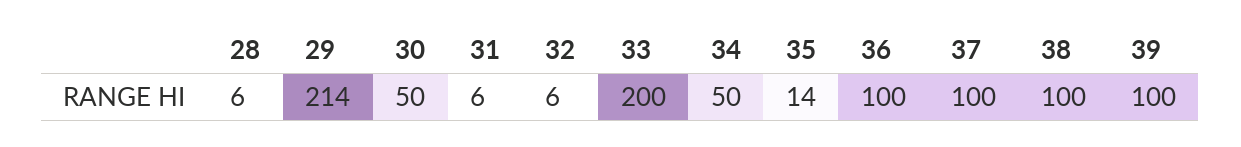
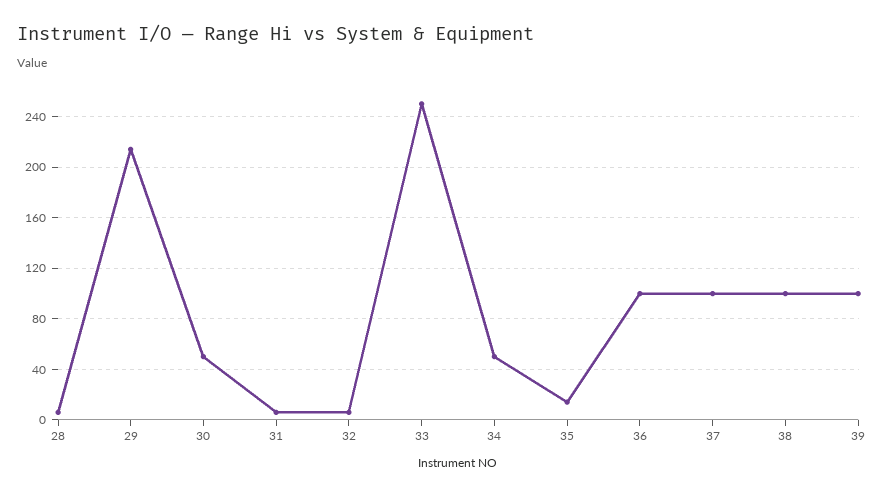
33: 200 -> 250

